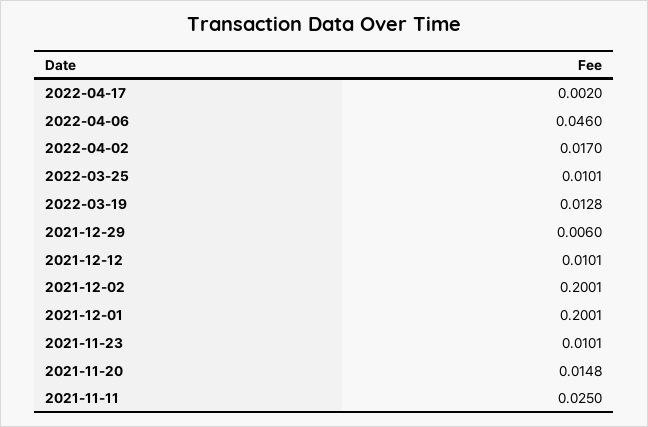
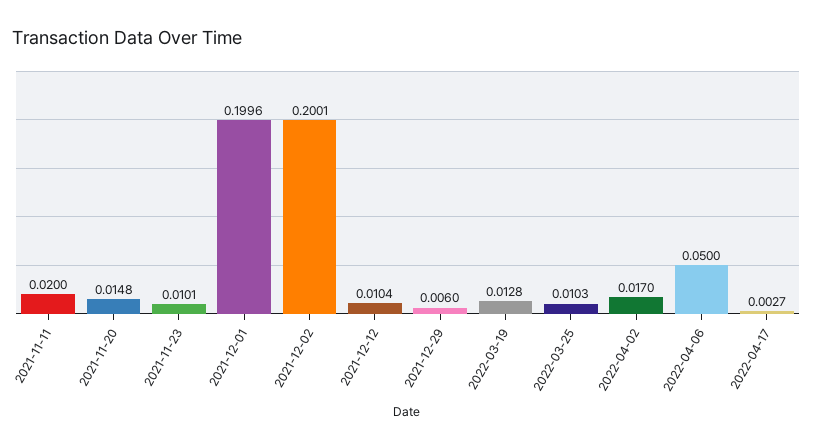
2022-04-17: 0.002 -> 0.0027
2022-04-06: 0.046 -> 0.05
2022-03-25: 0.0101 -> 0.0103
2021-12-12: 0.0101 -> 0.0104
2021-12-01: 0.2001 -> 0.1996
2021-11-11: 0.025 -> 0.02

